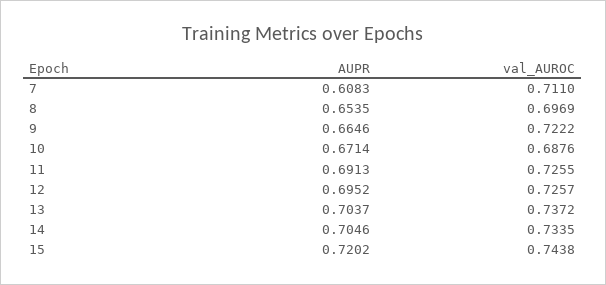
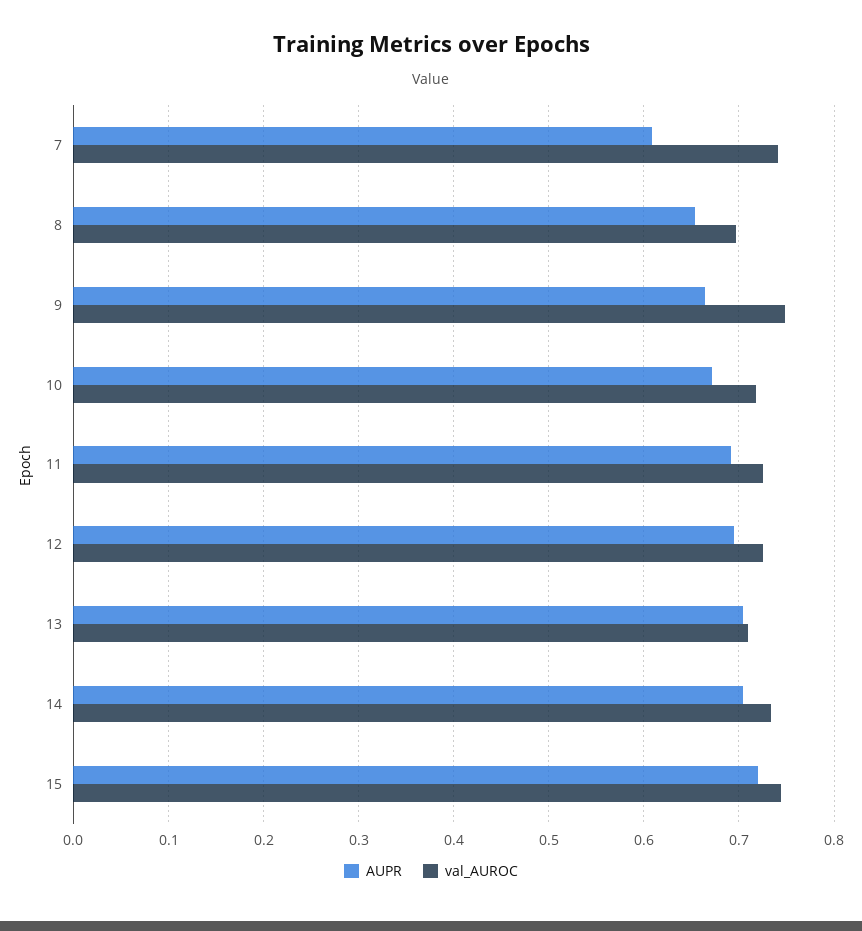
val_AUROC, 7: 0.711 -> 0.74
val_AUROC, 9: 0.7222 -> 0.75
val_AUROC, 10: 0.6876 -> 0.72
val_AUROC, 13: 0.7372 -> 0.71

